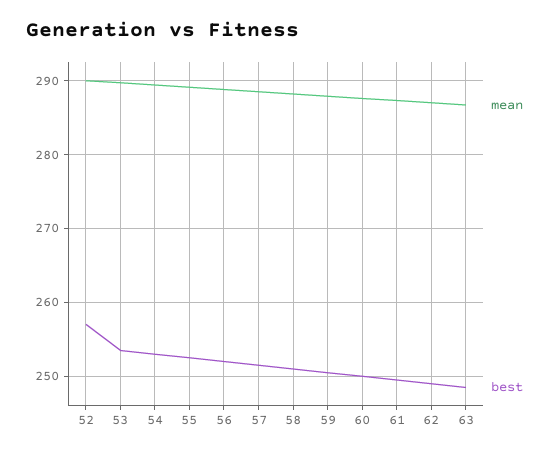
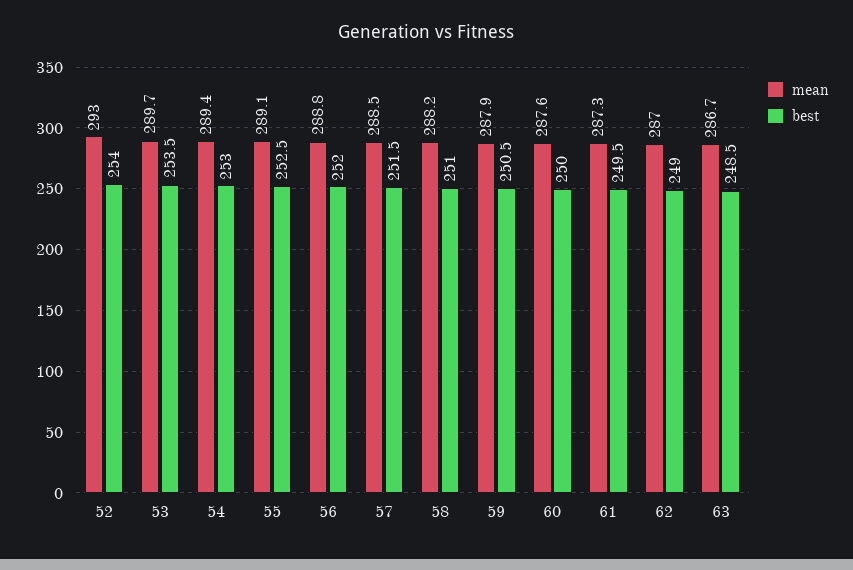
mean, 52: 290 -> 293
best, 52: 257 -> 254

